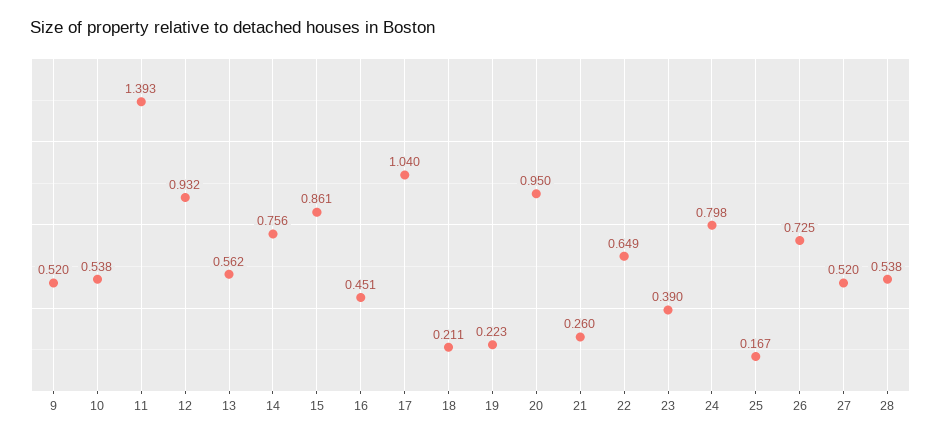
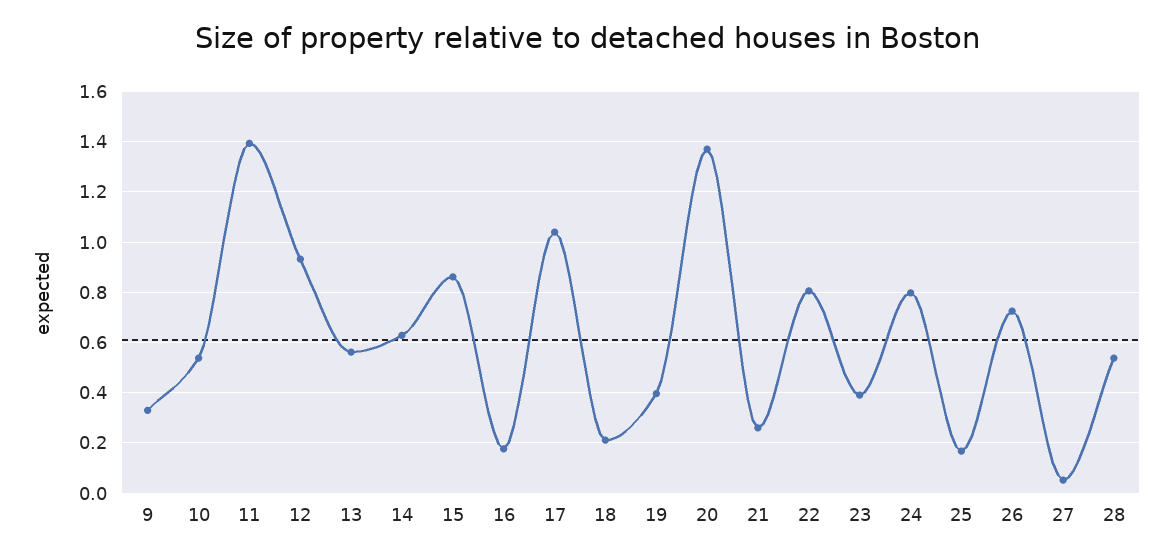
9: 0.52 -> 0.325
14: 0.756 -> 0.625
16: 0.451 -> 0.175
19: 0.223 -> 0.4
20: 0.95 -> 1.375
22: 0.649 -> 0.8
27: 0.52 -> 0.05

